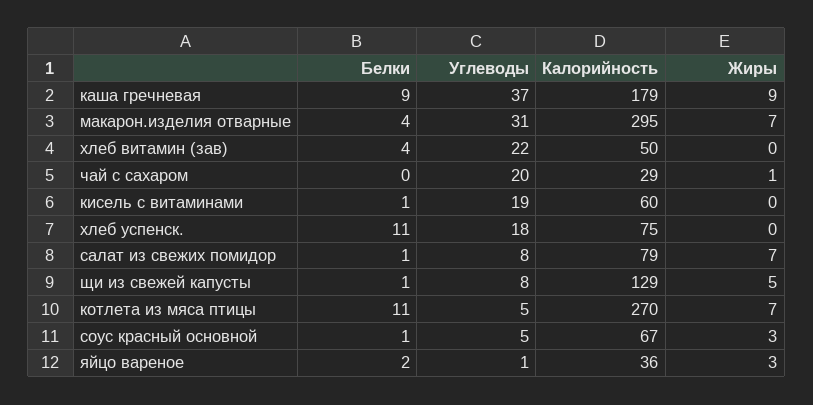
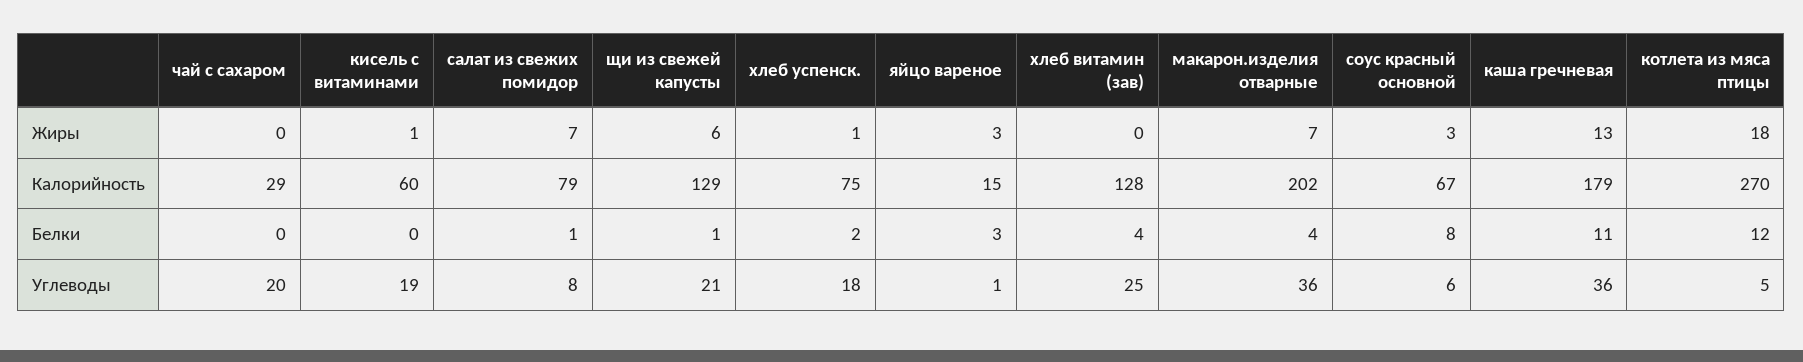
Белки, каша гречневая: 9 -> 11
Углеводы, каша гречневая: 37 -> 36
Жиры, каша гречневая: 9 -> 13
Углеводы, макарон.изделия отварные: 31 -> 36
Калорийность, макарон.изделия отварные: 295 -> 202
Углеводы, хлеб витамин (зав): 22 -> 25
Калорийность, хлеб витамин (зав): 50 -> 128
Жиры, чай с сахаром: 1 -> 0
Белки, кисель с витаминами: 1 -> 0
Жиры, кисель с витаминами: 0 -> 1
Белки, хлеб успенск.: 11 -> 2
Жиры, хлеб успенск.: 0 -> 1
Углеводы, щи из свежей капусты: 8 -> 21
Жиры, щи из свежей капусты: 5 -> 6
Белки, котлета из мяса птицы: 11 -> 12
Жиры, котлета из мяса птицы: 7 -> 18
Белки, соус красный основной: 1 -> 8
Углеводы, соус красный основной: 5 -> 6
Белки, яйцо вареное: 2 -> 3
Калорийность, яйцо вареное: 36 -> 15

